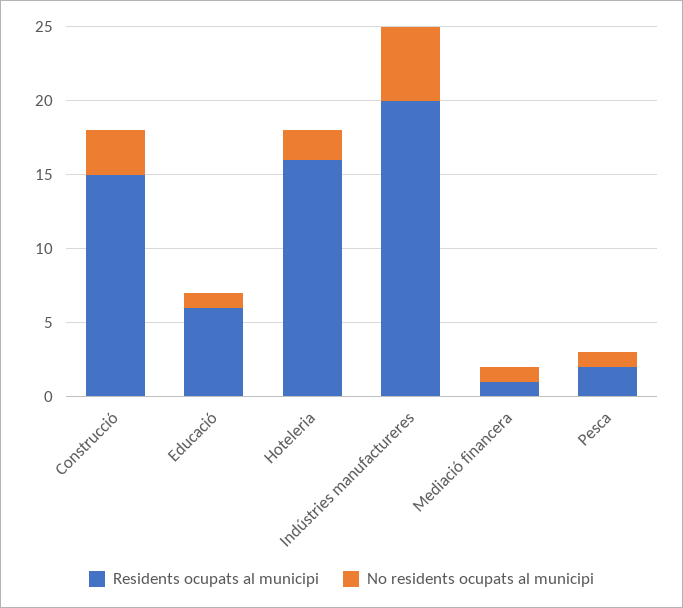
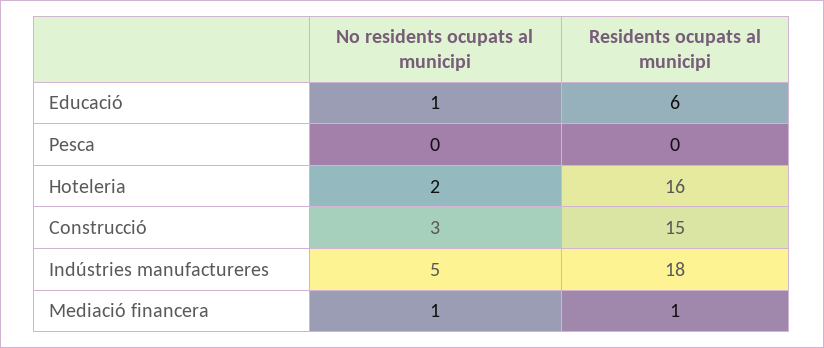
Residents ocupats al municipi, Indústries manufactureres: 20 -> 18
Residents ocupats al municipi, Pesca: 2 -> 0
No residents ocupats al municipi, Pesca: 1 -> 0

